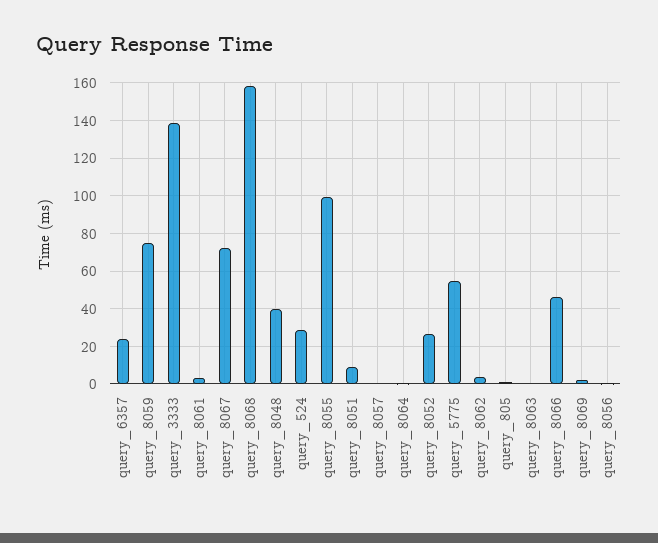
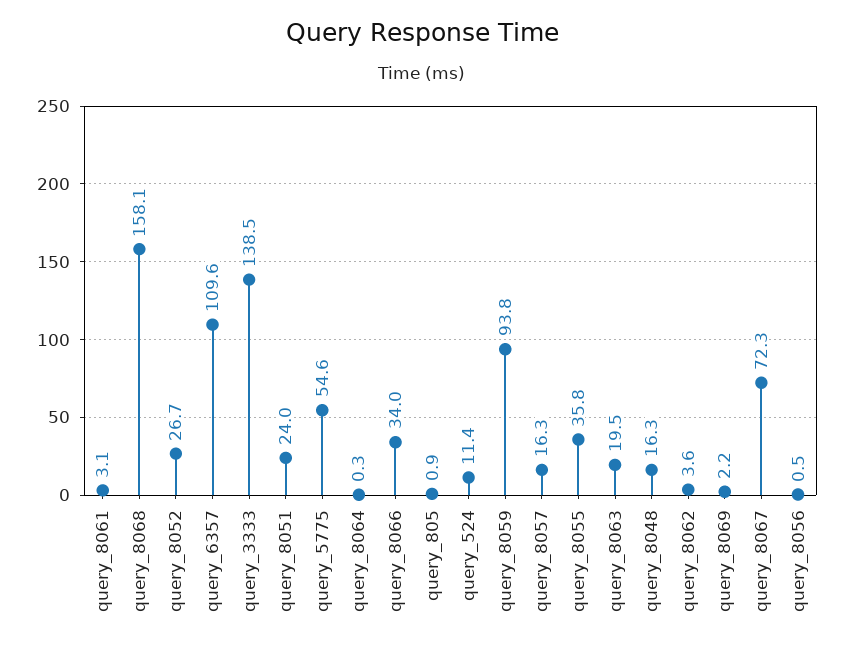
query_6357: 25 -> 109.6
query_8059: 75 -> 93.8
query_8048: 40 -> 16.3
query_524: 30 -> 11.4
query_8055: 100 -> 35.8
query_8051: 10 -> 24
query_8057: 0 -> 16.3
query_8063: 0 -> 19.5
query_8066: 45 -> 34

